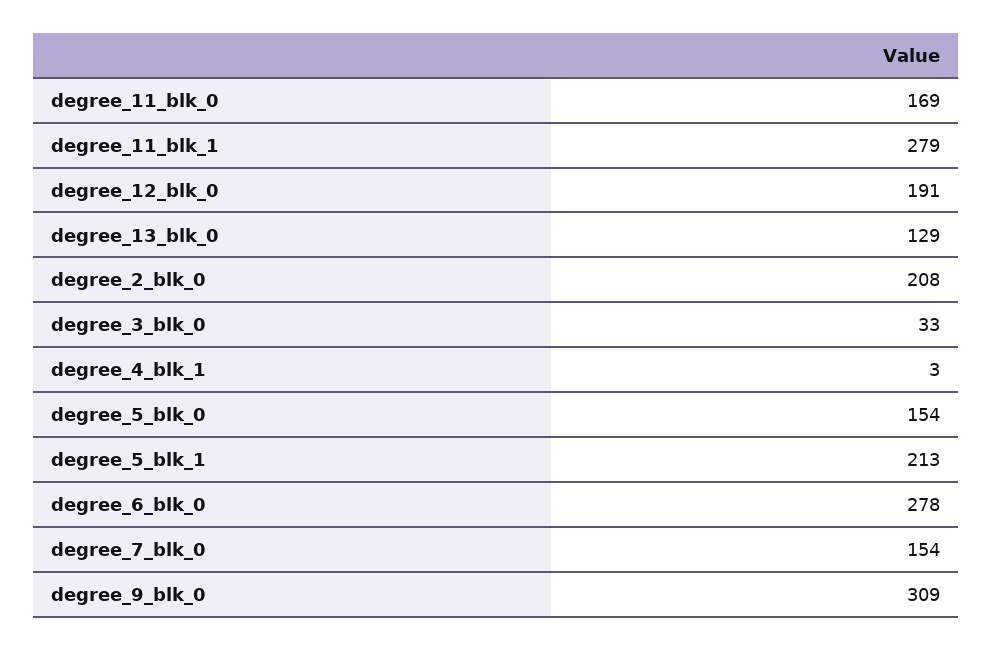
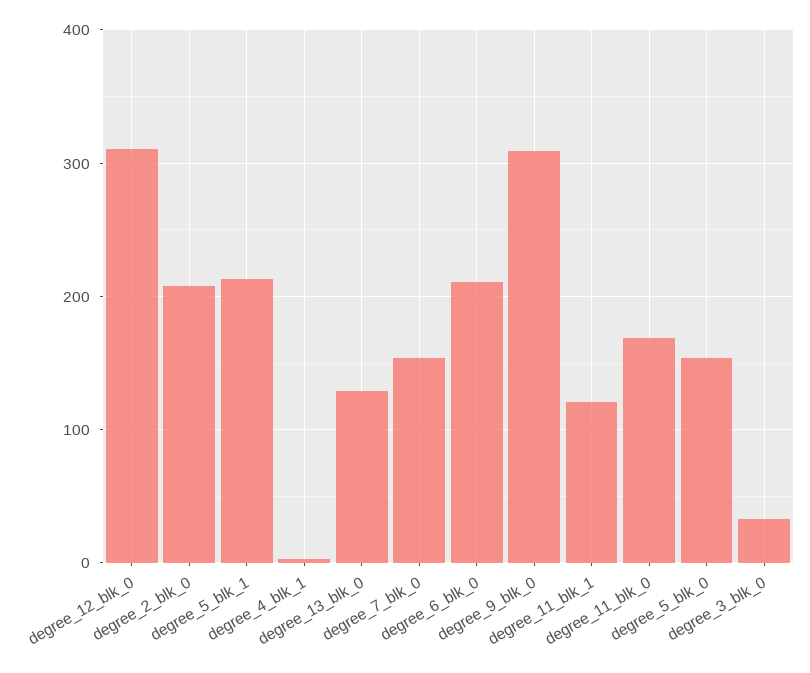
degree_11_blk_1: 279 -> 120
degree_12_blk_0: 191 -> 310
degree_6_blk_0: 278 -> 210

